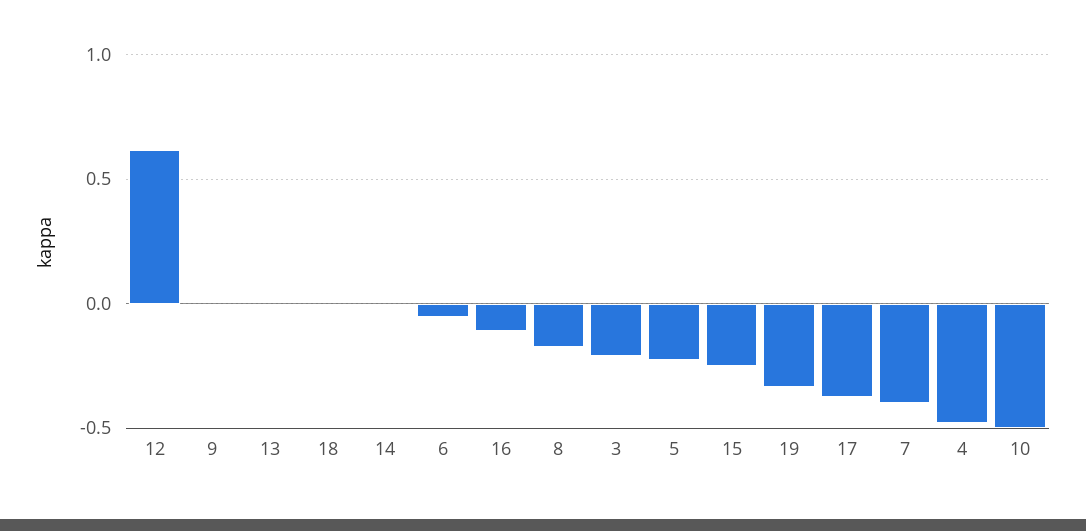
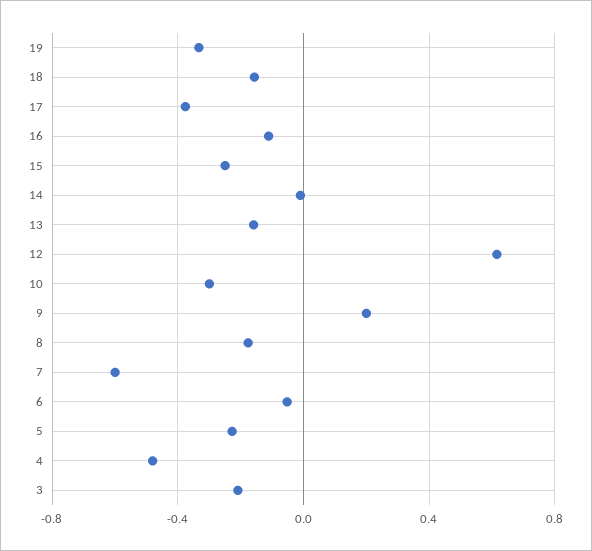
9: 0 -> 0.2
13: 0 -> -0.15
18: 0 -> -0.15
7: -0.4 -> -0.6
10: -0.5 -> -0.3

